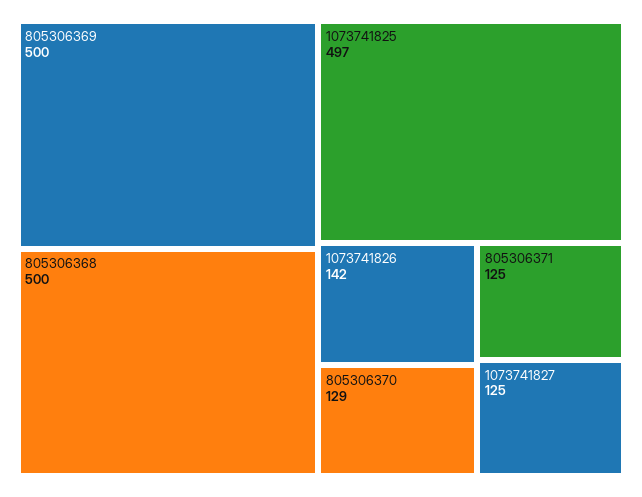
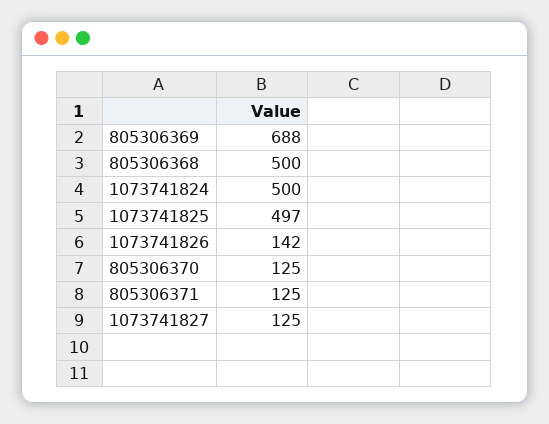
805306369: 500 -> 688
805306370: 129 -> 125
1073741824: none -> 500

